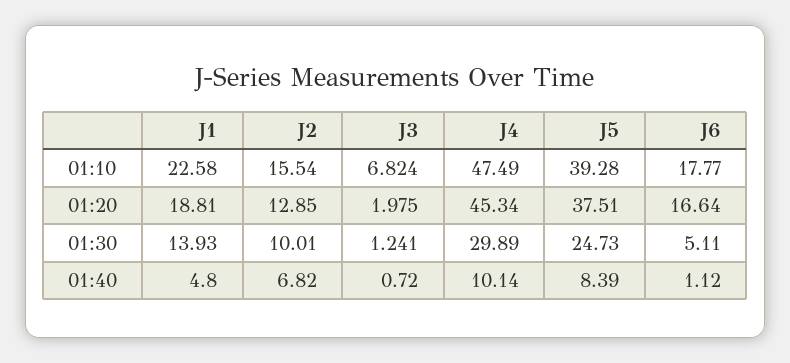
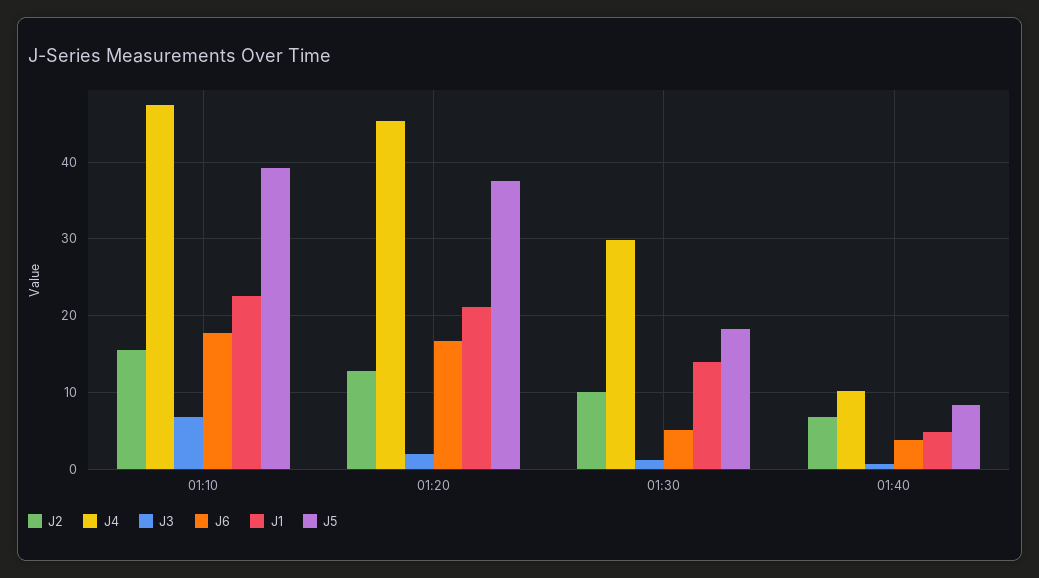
J1, 01:20: 18.81 -> 21
J5, 01:30: 24.73 -> 18
J6, 01:40: 1.12 -> 4

